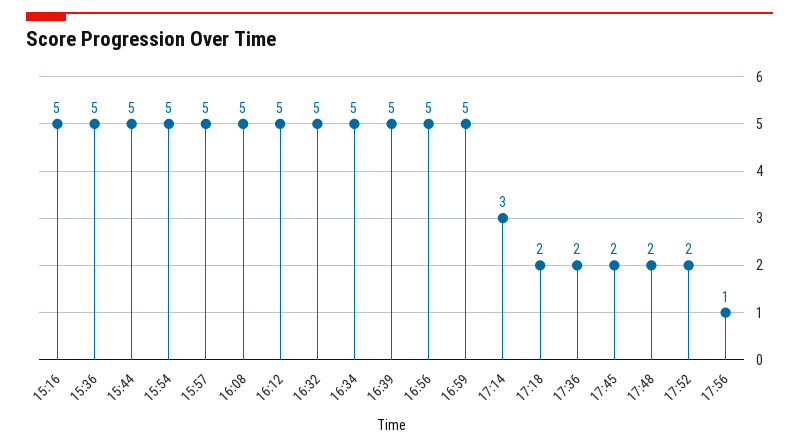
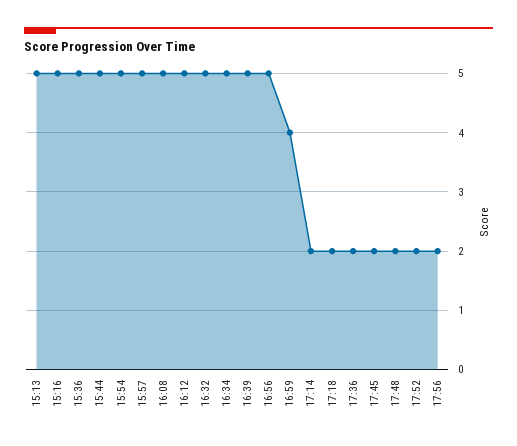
16:59: 5 -> 4
17:14: 3 -> 2
17:56: 1 -> 2
15:13: none -> 5

